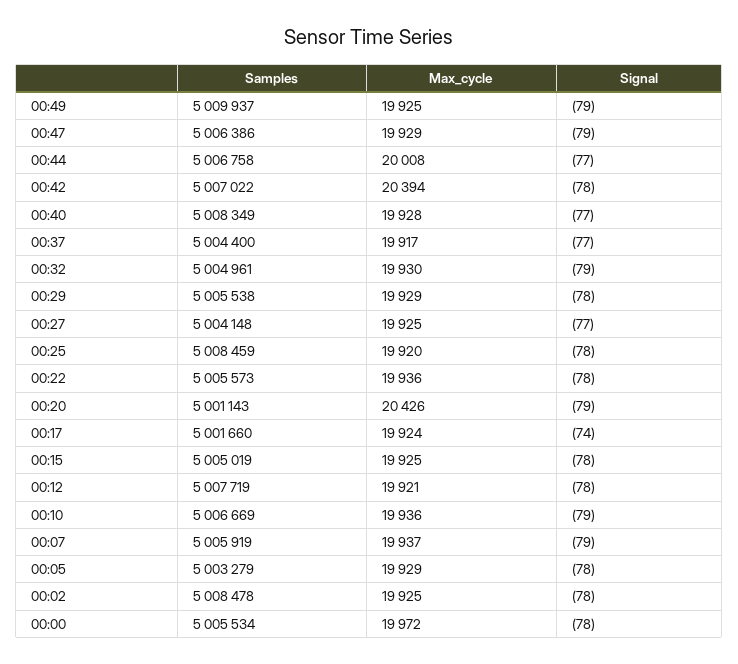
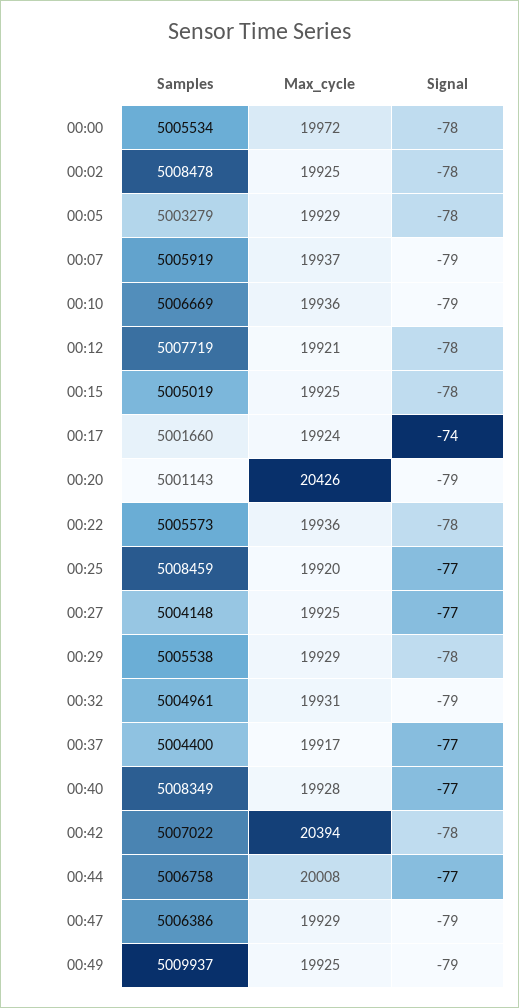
Max_cycle, 00:32: 19930 -> 19931
Signal, 00:25: -78 -> -77

